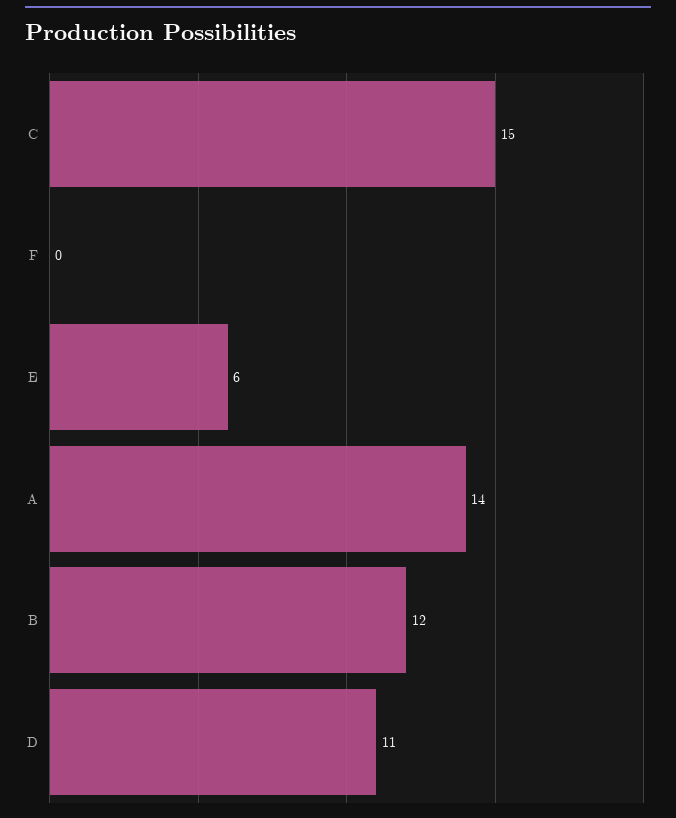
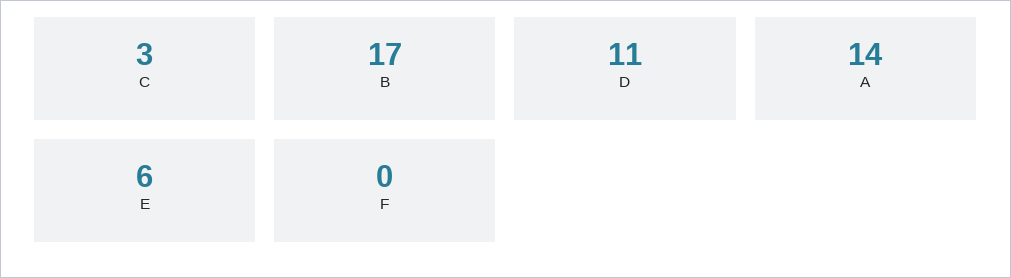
C: 15 -> 3
B: 12 -> 17

